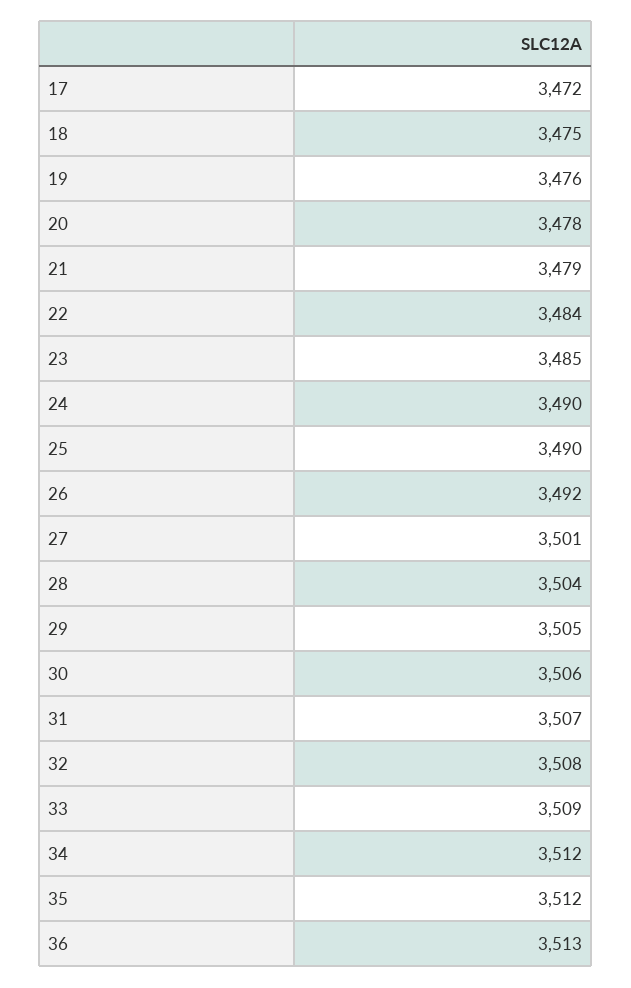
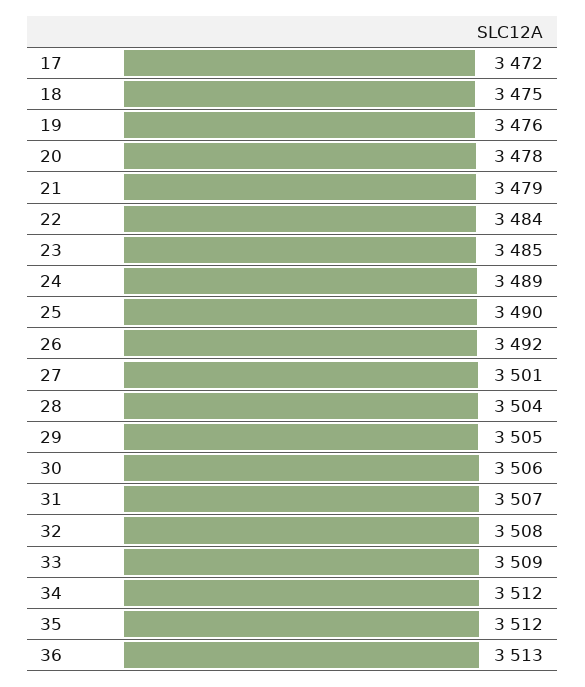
24: 3490 -> 3489

